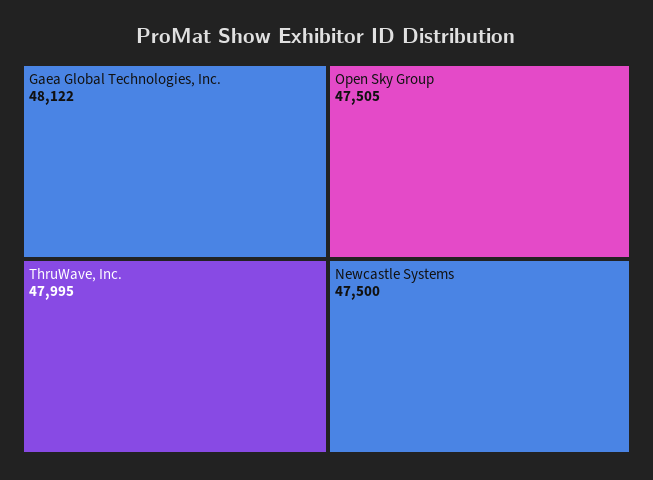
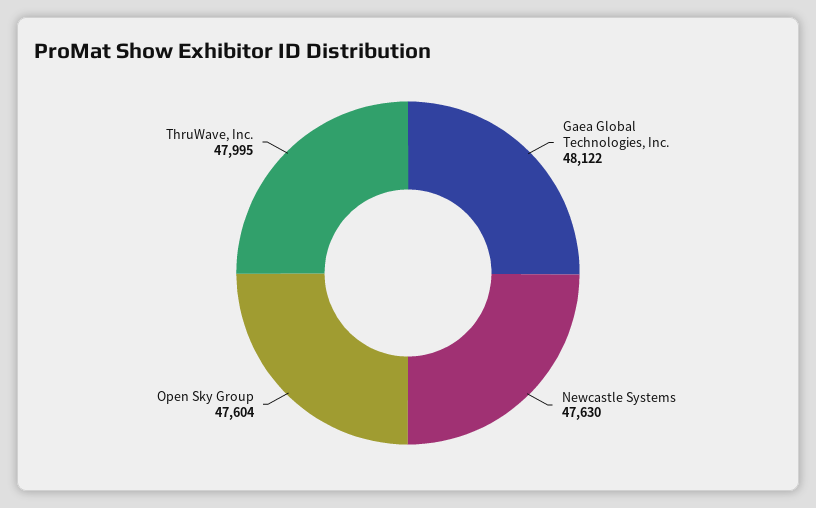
Open Sky Group: 47505 -> 47604
Newcastle Systems: 47500 -> 47630

